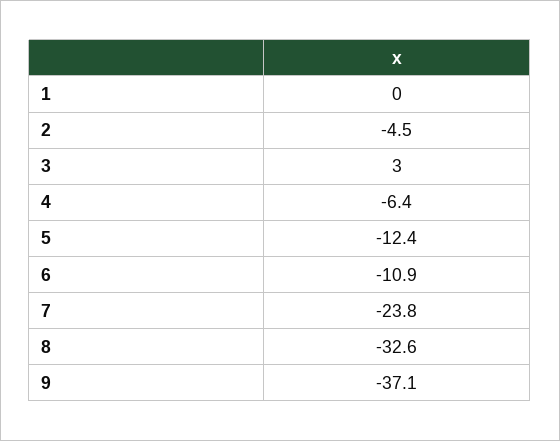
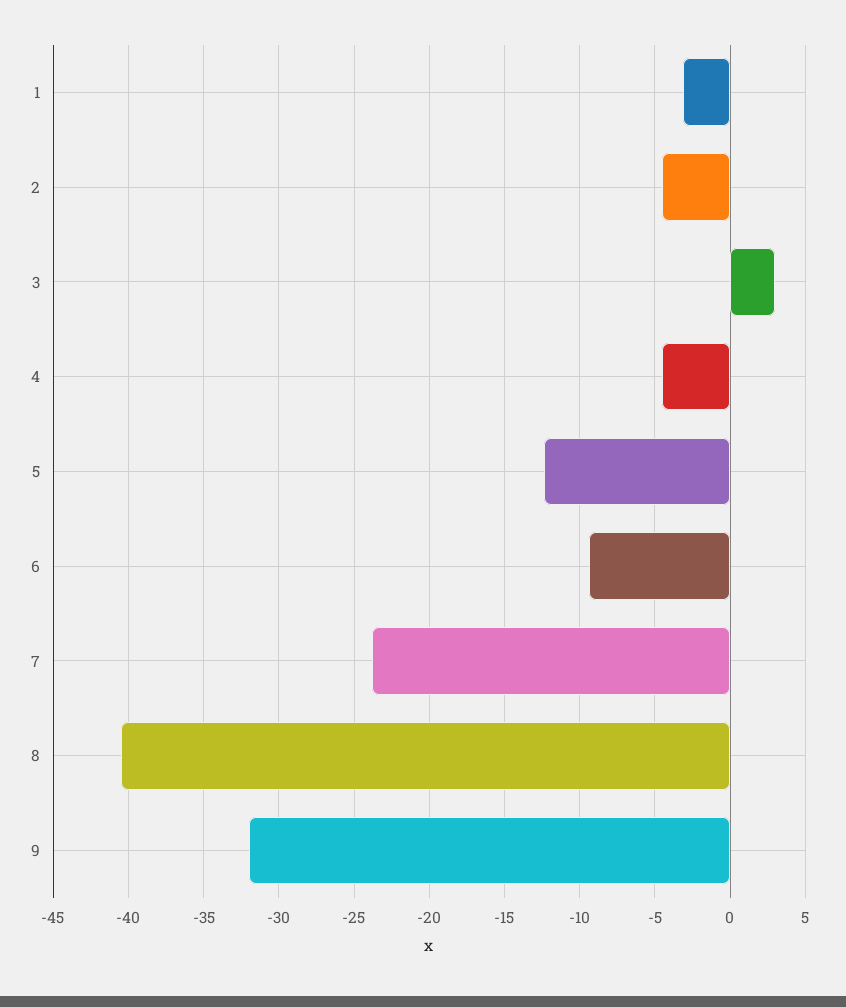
1: 0 -> -3
4: -6.4 -> -4.5
6: -10.9 -> -9.5
8: -32.6 -> -40.5
9: -37.1 -> -32

